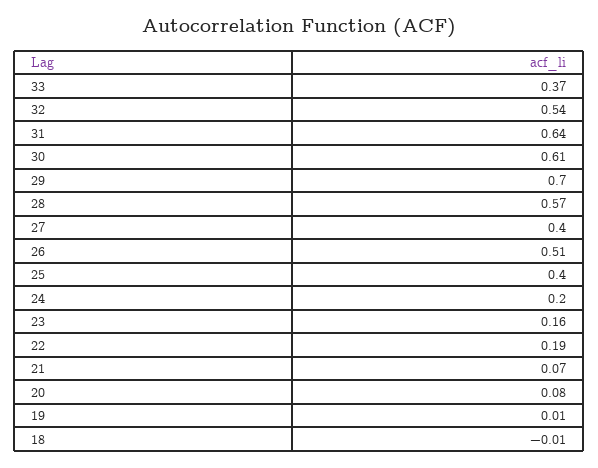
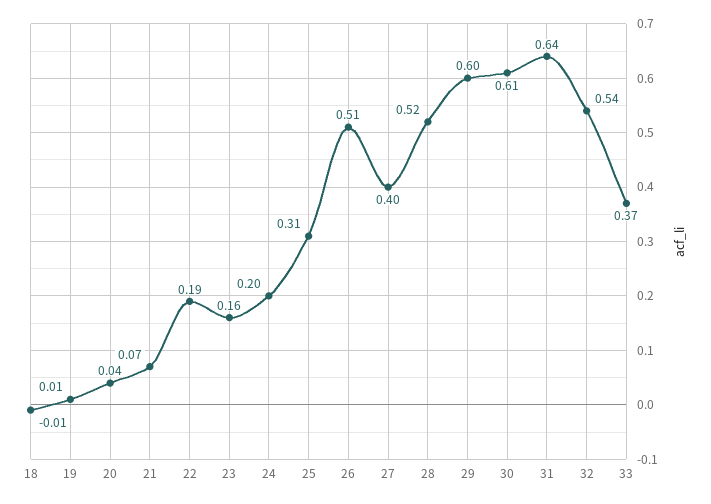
29: 0.7 -> 0.6
28: 0.57 -> 0.52
25: 0.4 -> 0.31
20: 0.08 -> 0.04

